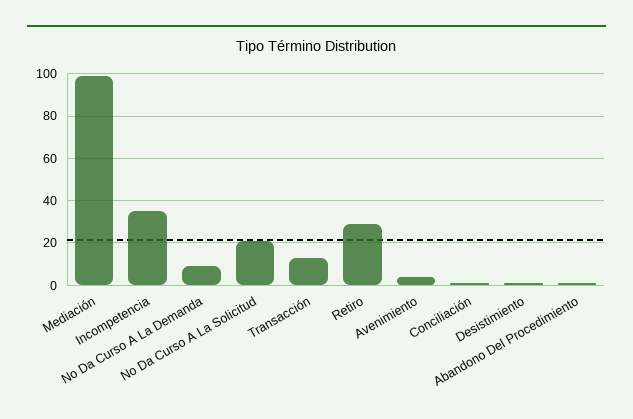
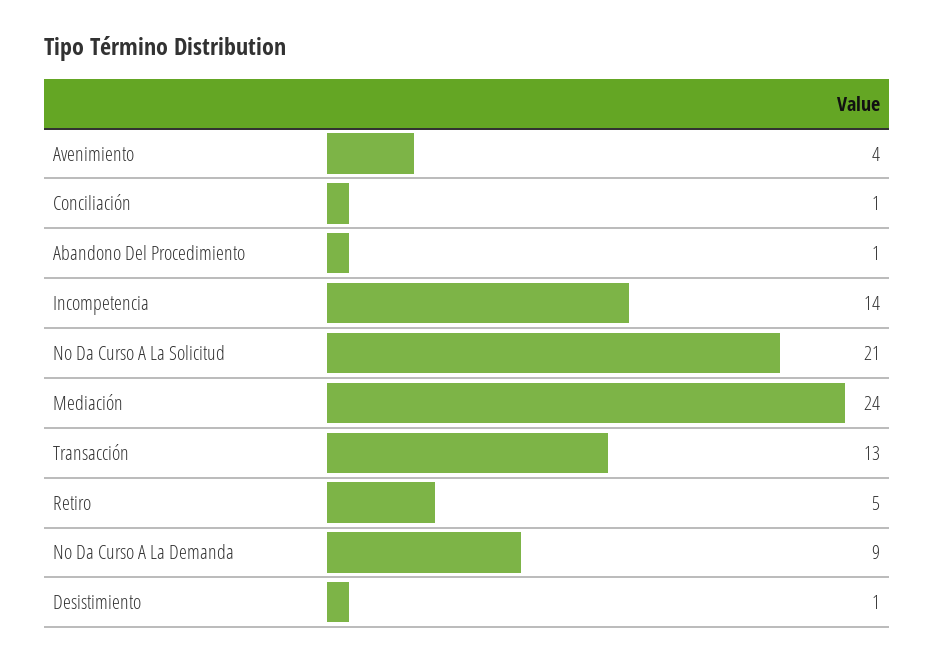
Mediación: 100 -> 24
Incompetencia: 35 -> 14
Retiro: 30 -> 5

